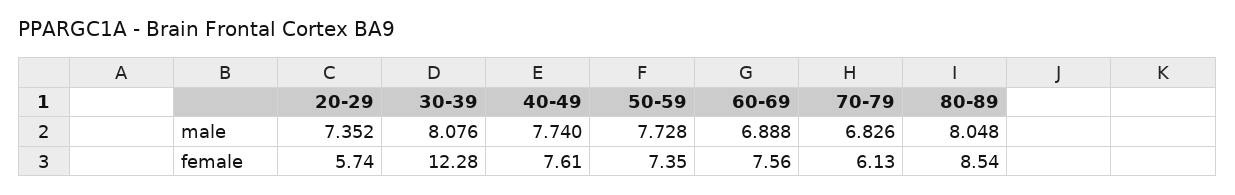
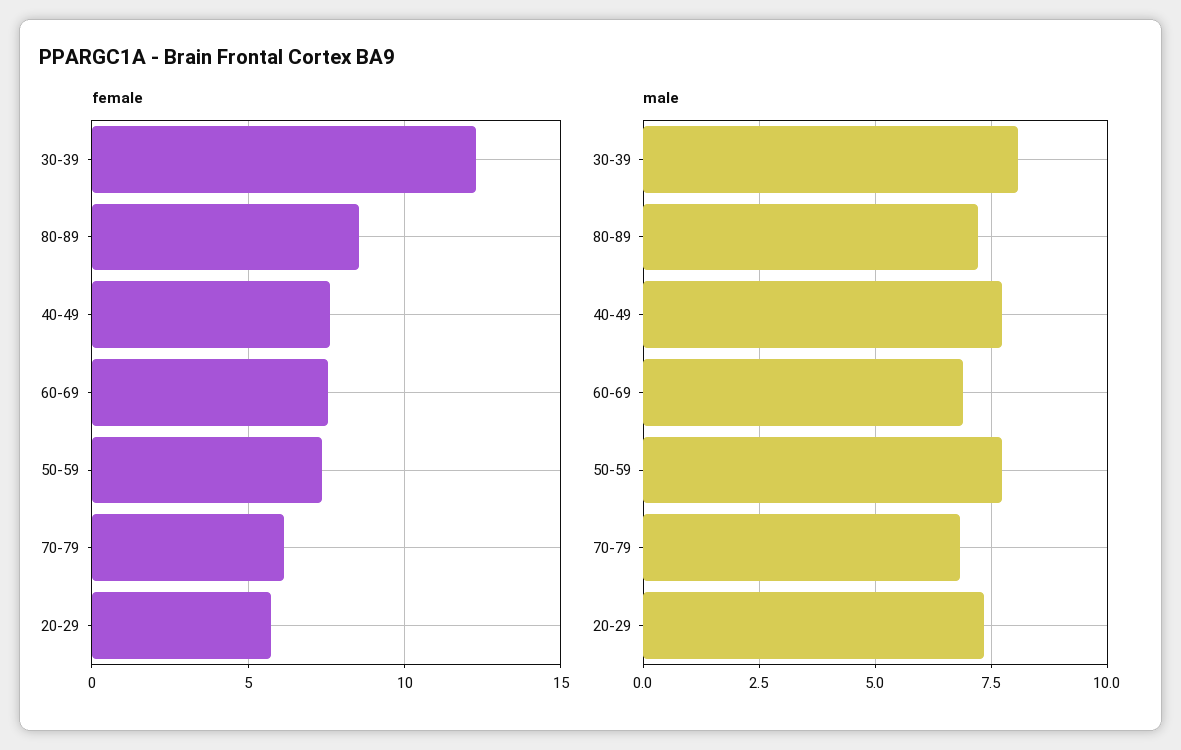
male, 80-89: 8.048 -> 7.25

